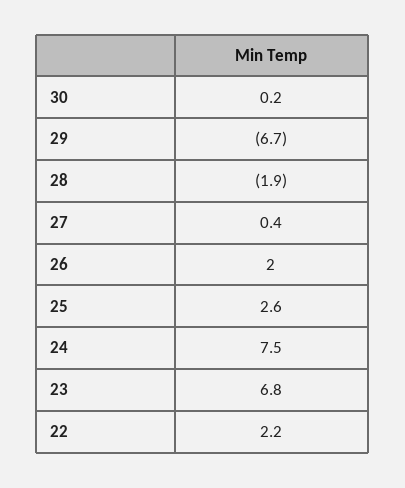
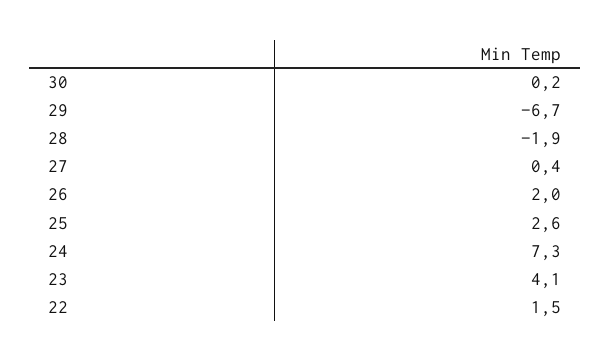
24: 7.5 -> 7.3
23: 6.8 -> 4.1
22: 2.2 -> 1.5

